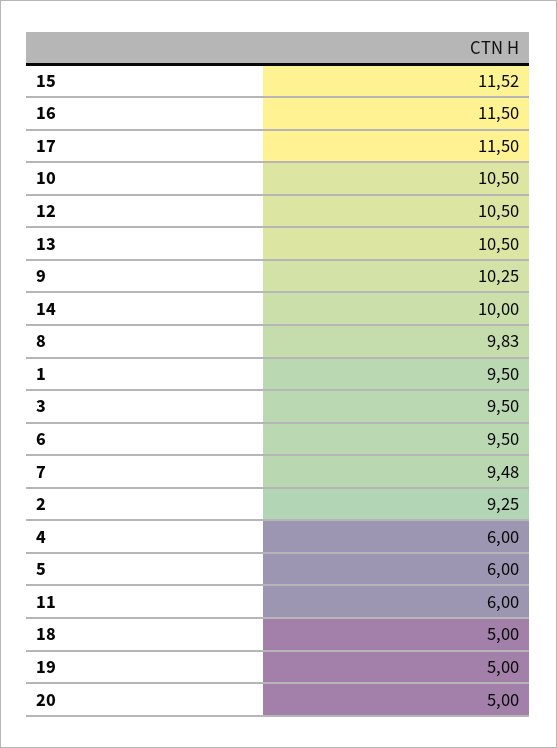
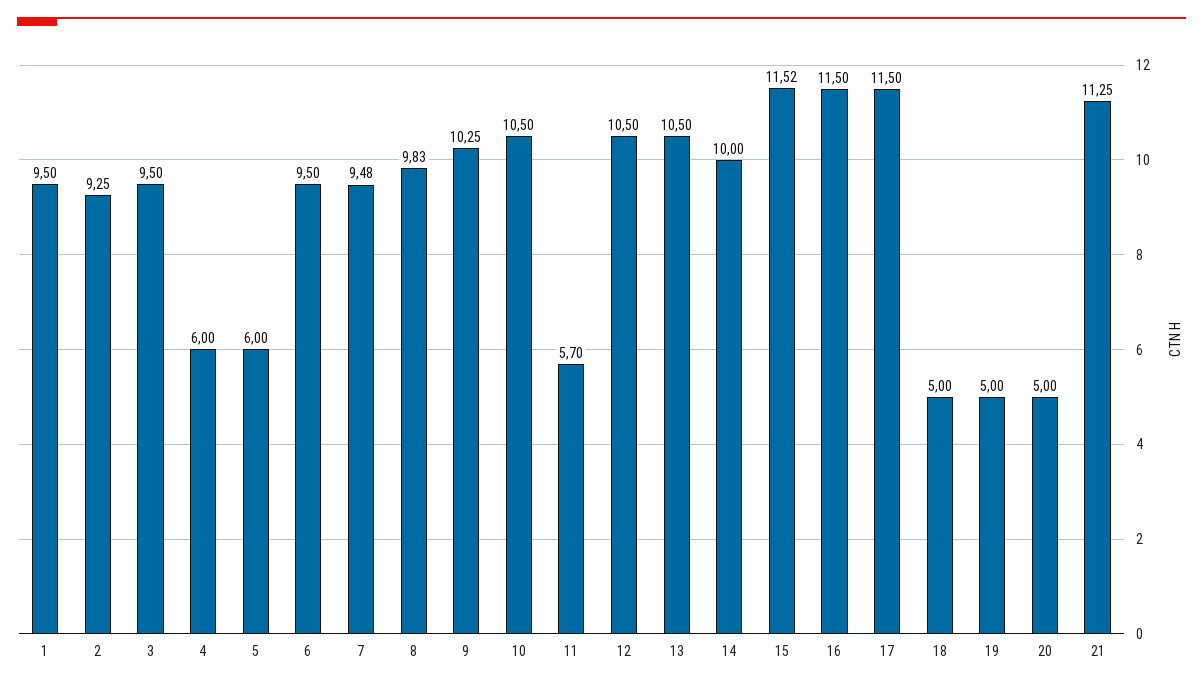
11: 6 -> 5.7
21: none -> 11.25

